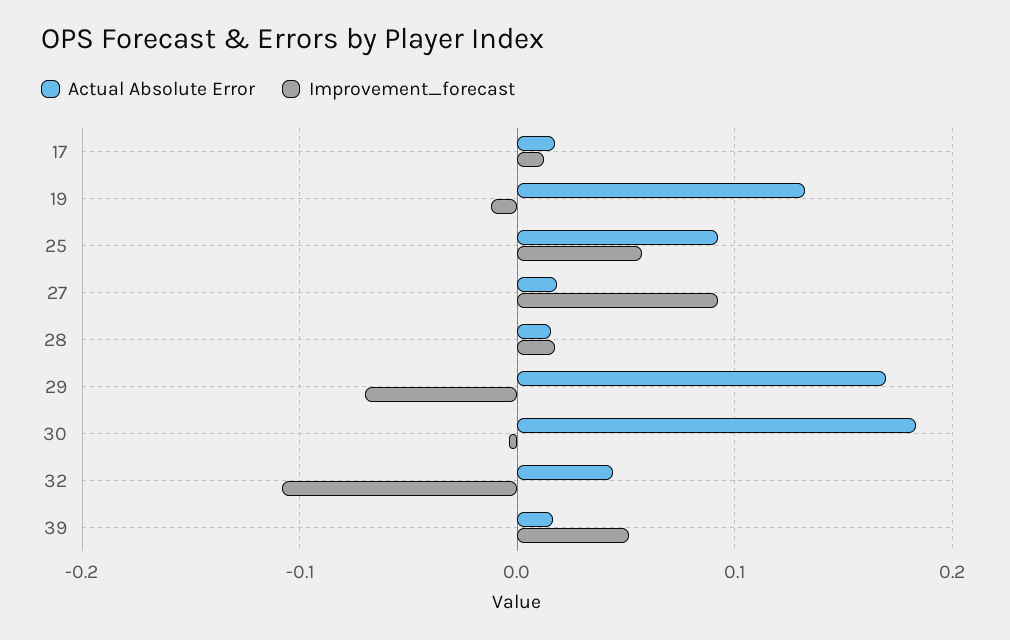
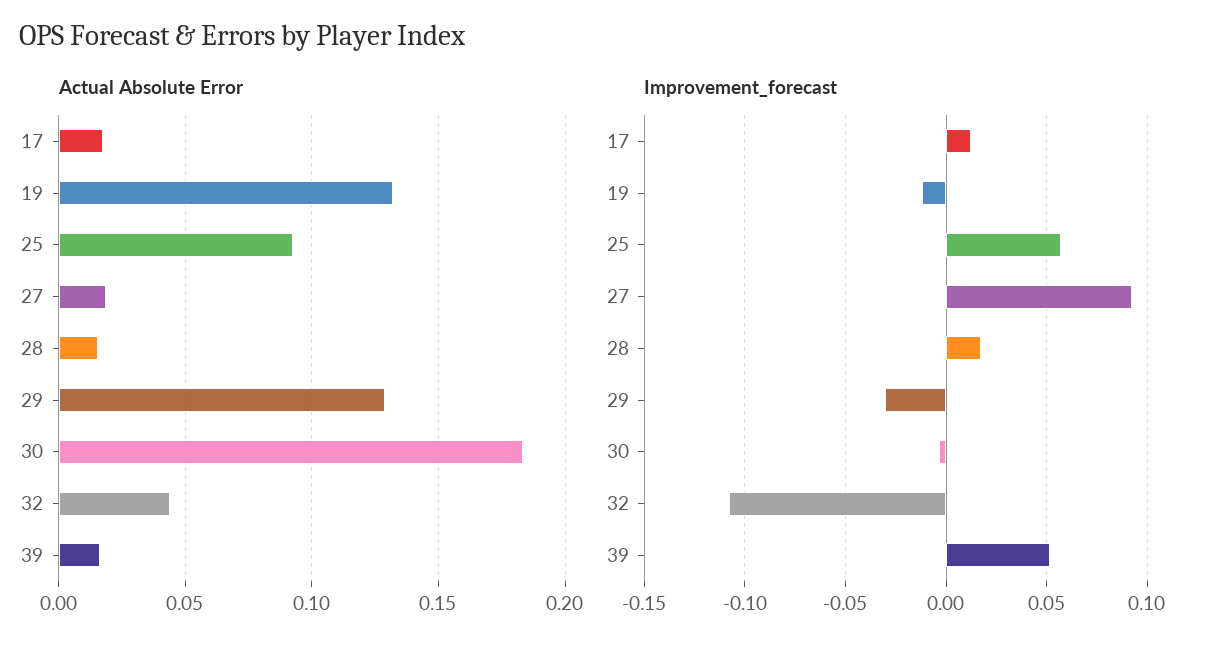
Actual Absolute Error, 29: 0.17 -> 0.13
Improvement_forecast, 29: -0.07 -> -0.03

